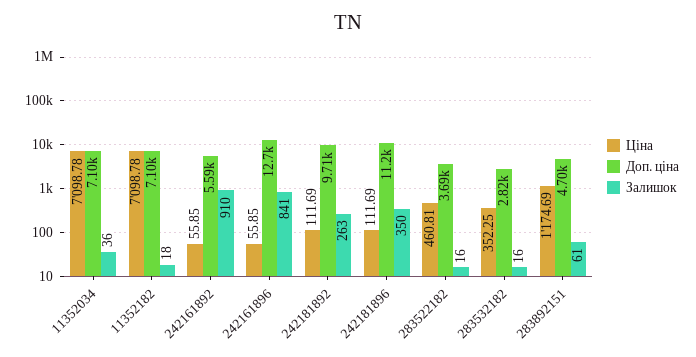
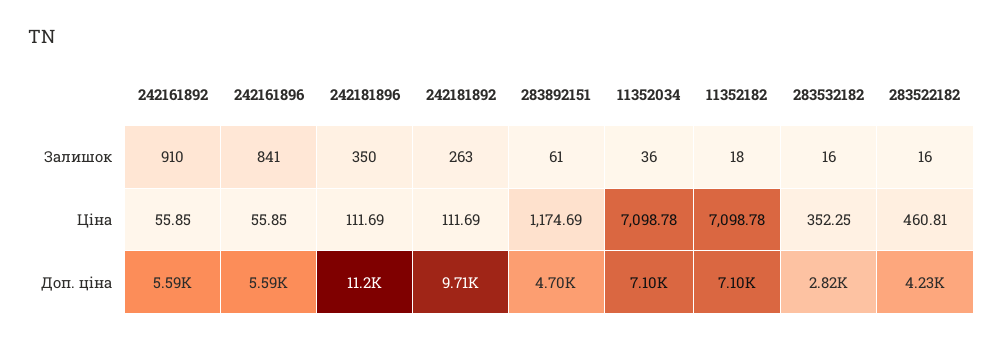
Доп. ціна, 242161896: 12700 -> 5590
Доп. ціна, 283522182: 3690 -> 4230

